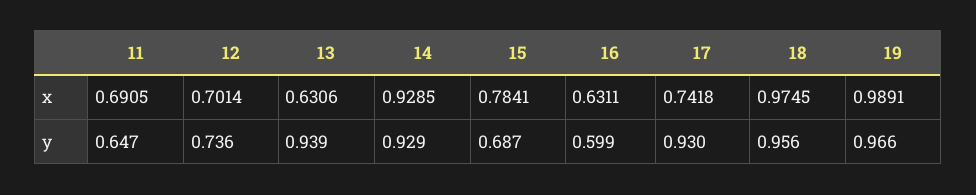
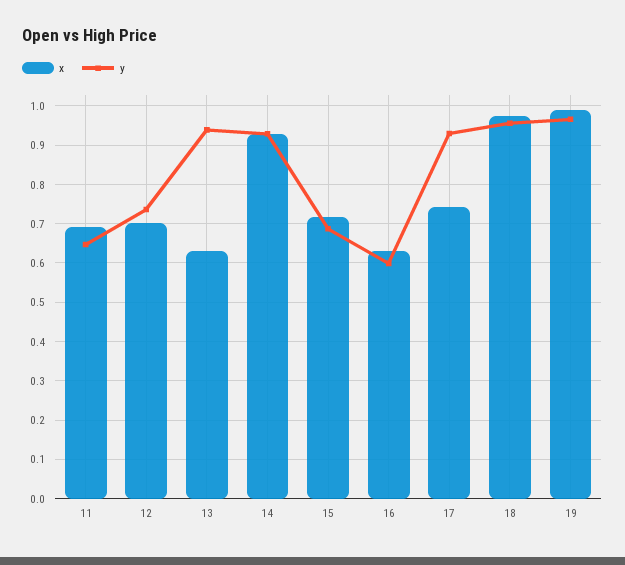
x, 15: 0.7841 -> 0.72

